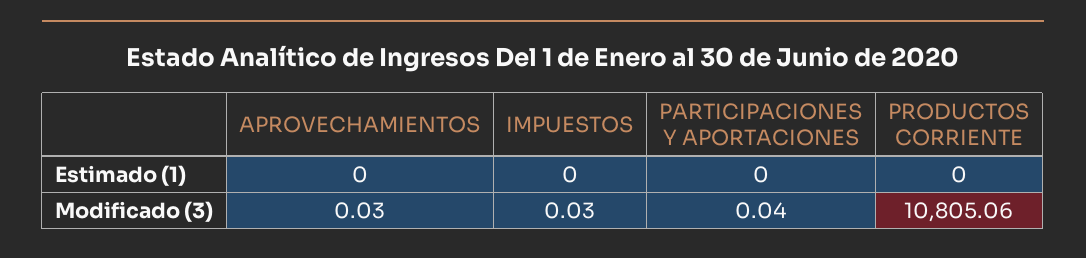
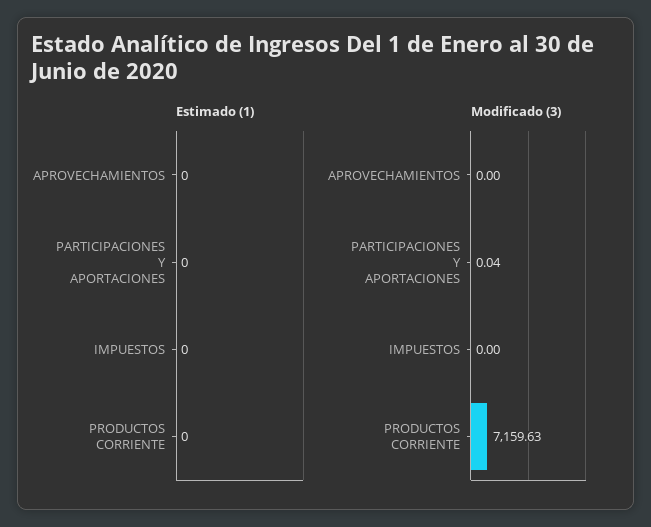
Modificado (3), APROVECHAMIENTOS: 0.03 -> 0
Modificado (3), IMPUESTOS: 0.03 -> 0
Modificado (3), PRODUCTOS CORRIENTE: 10805.06 -> 7159.63

